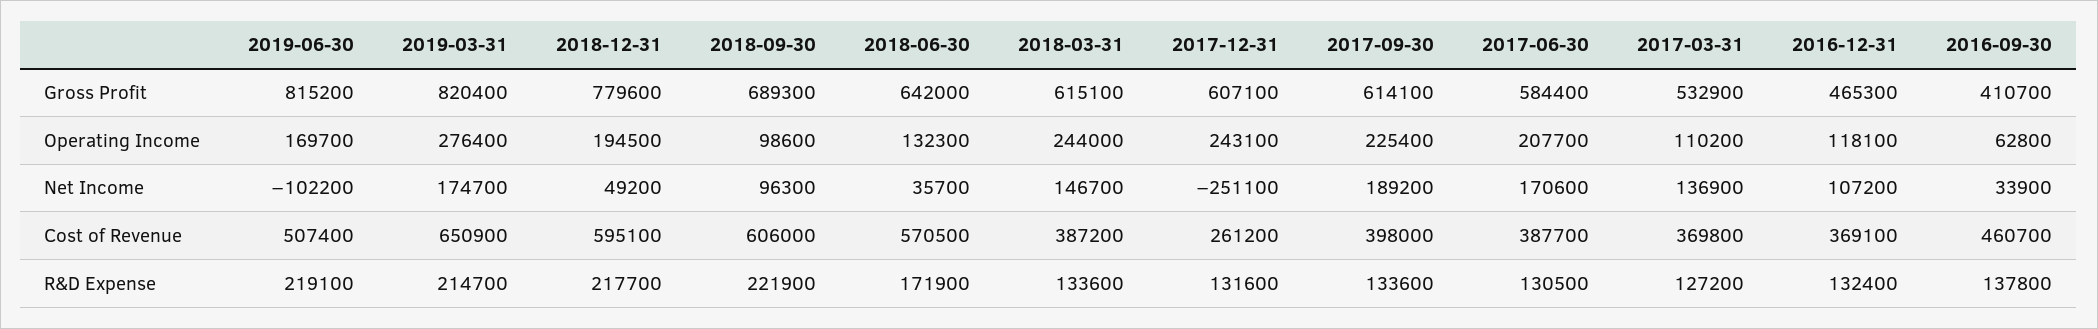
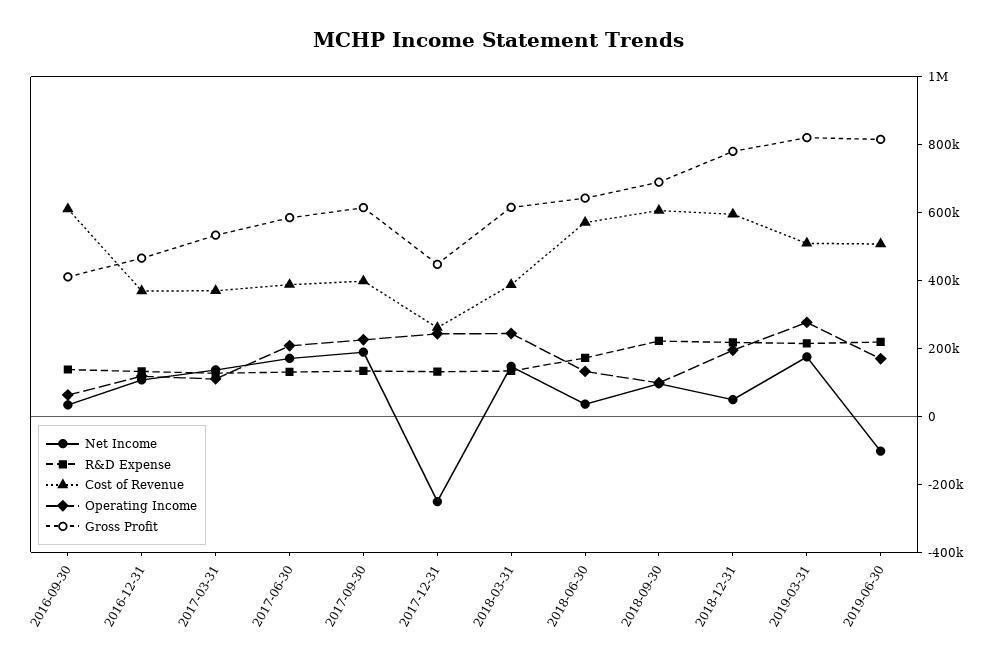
Gross Profit, 2017-12-31: 607100 -> 450000
Cost of Revenue, 2019-03-31: 650900 -> 500000
Cost of Revenue, 2016-09-30: 460700 -> 600000

